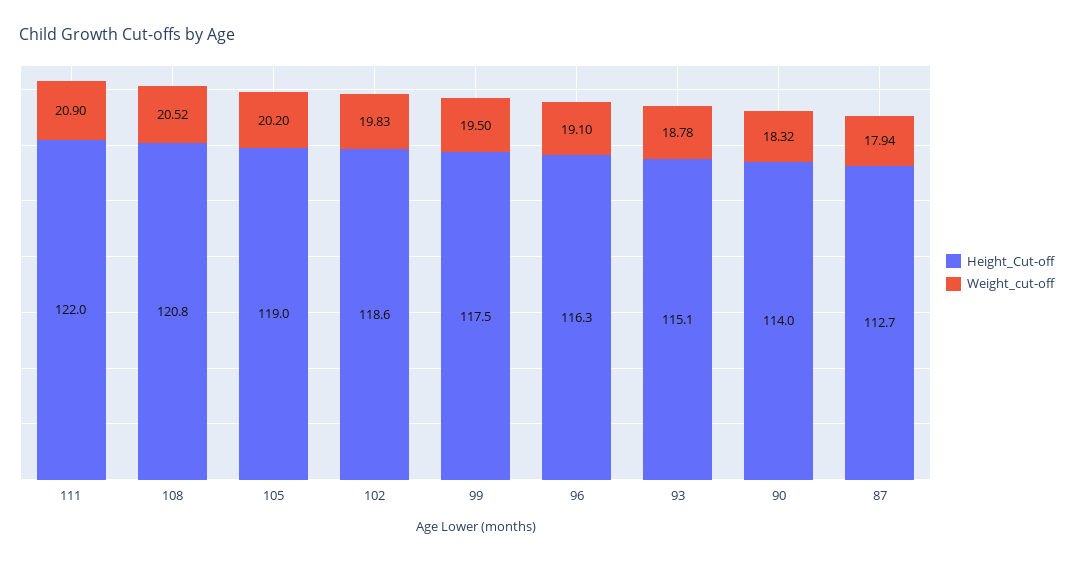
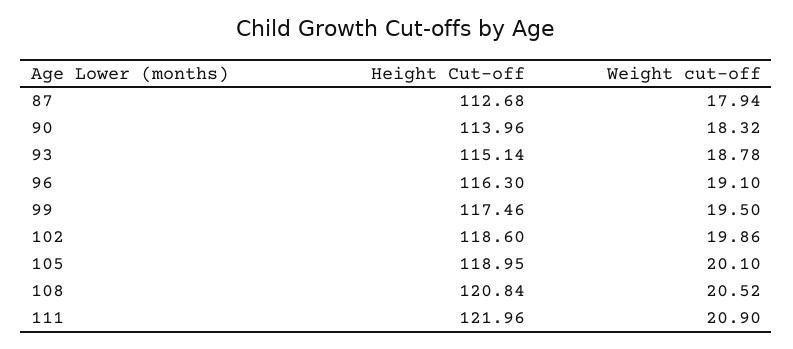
Weight_cut-off, 105: 20.2 -> 20.1
Weight_cut-off, 102: 19.83 -> 19.86

